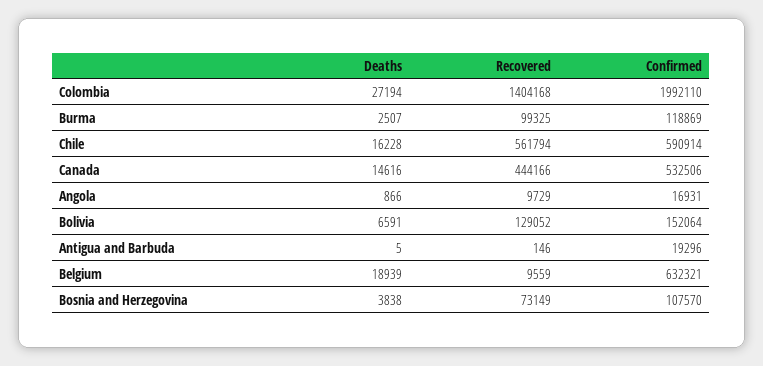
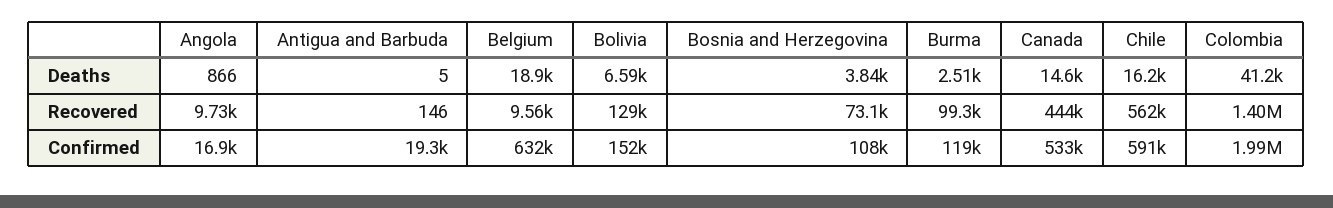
Deaths, Colombia: 27194 -> 41200

